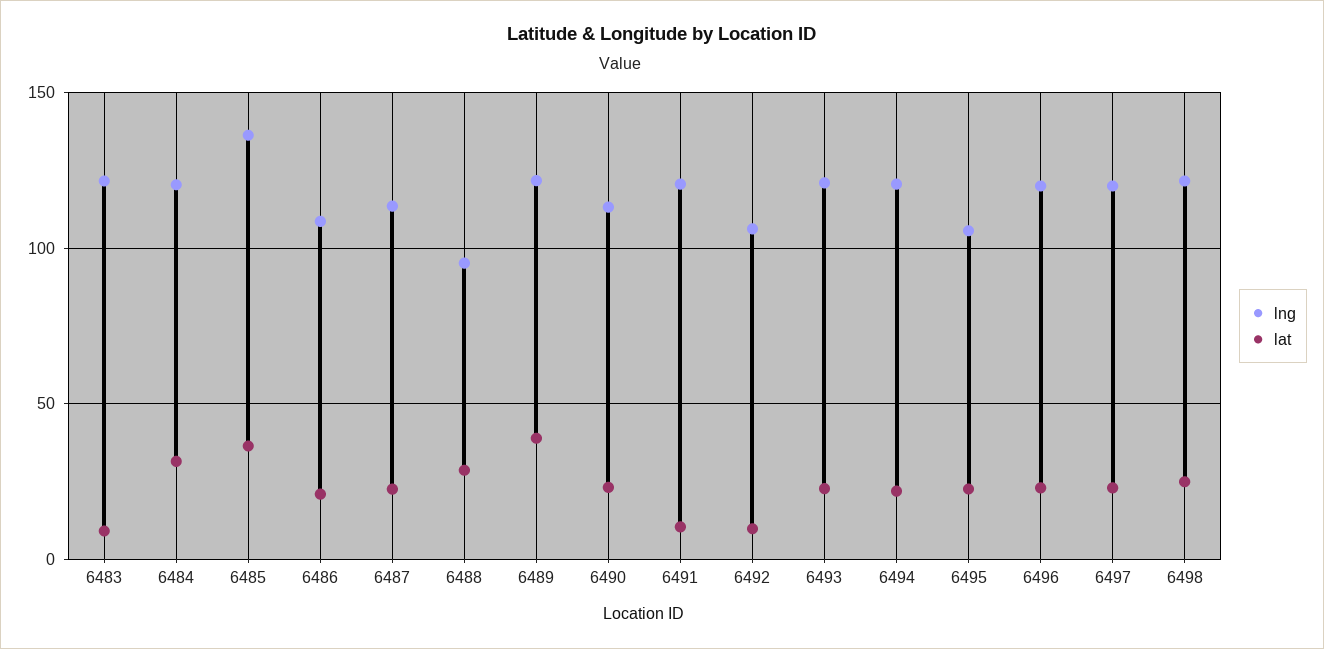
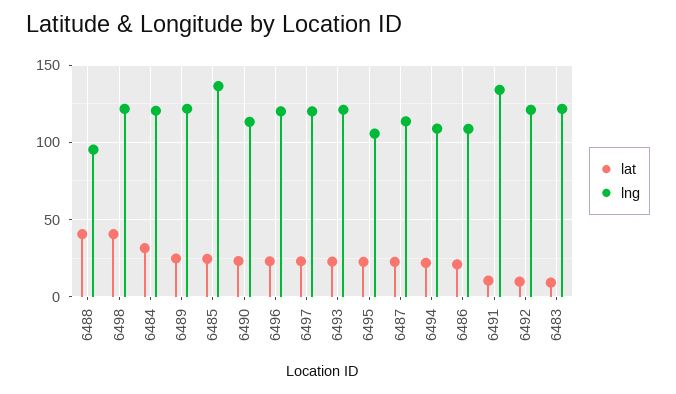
lat, 6485: 35 -> 25
lat, 6488: 30 -> 40
lat, 6489: 40 -> 25
lng, 6491: 120 -> 135
lng, 6492: 105 -> 120
lng, 6494: 120 -> 110
lat, 6498: 25 -> 40

